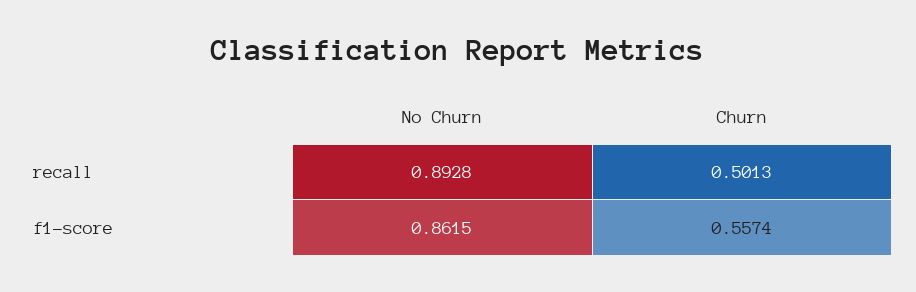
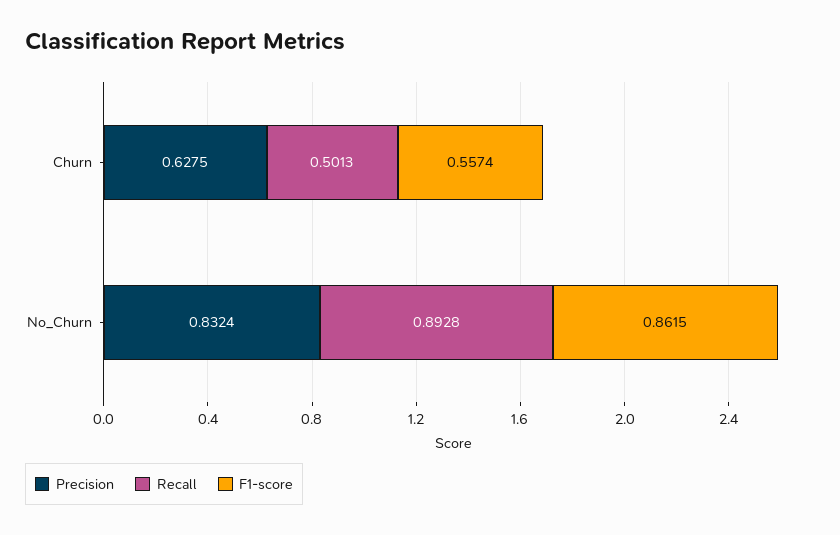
Precision, Churn: none -> 0.6275
Precision, No Churn: none -> 0.8324

